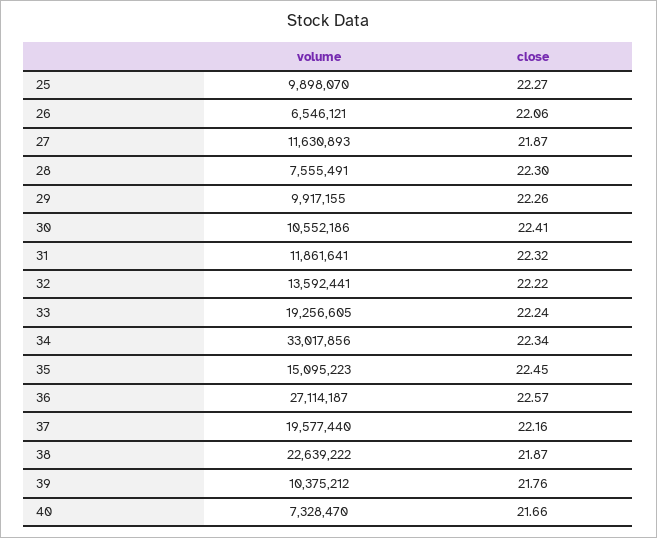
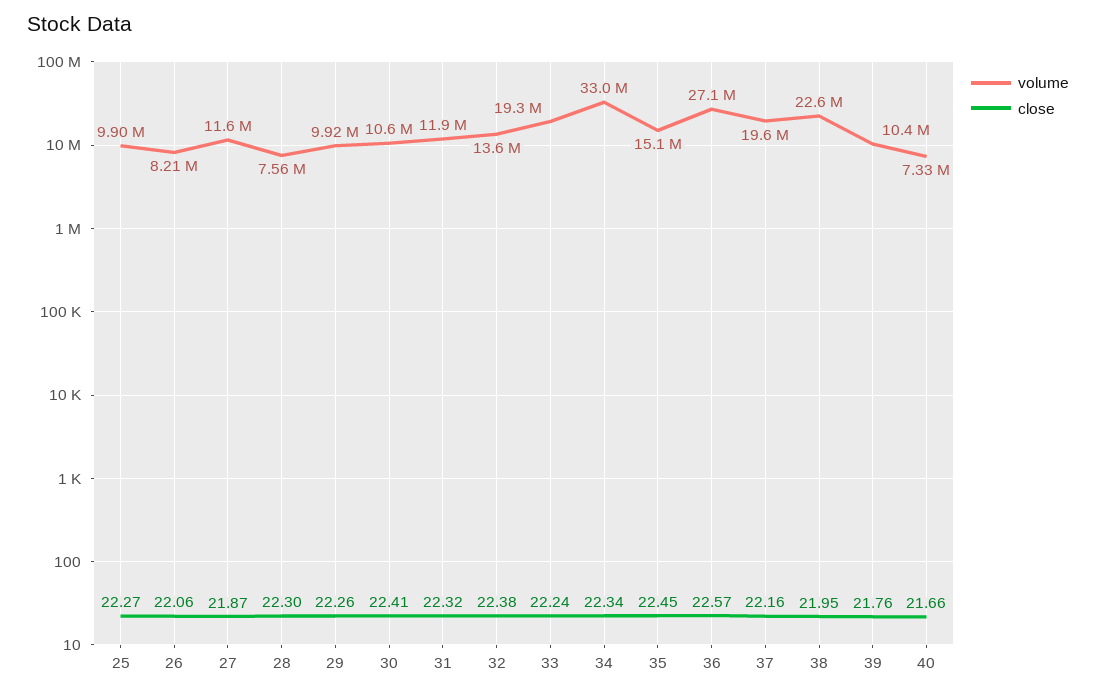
volume, 26: 6546121 -> 8210000
close, 32: 22.22 -> 22.38
close, 38: 21.87 -> 21.95

